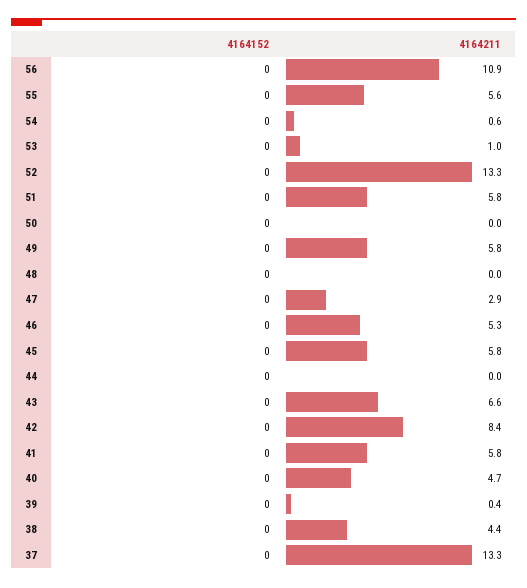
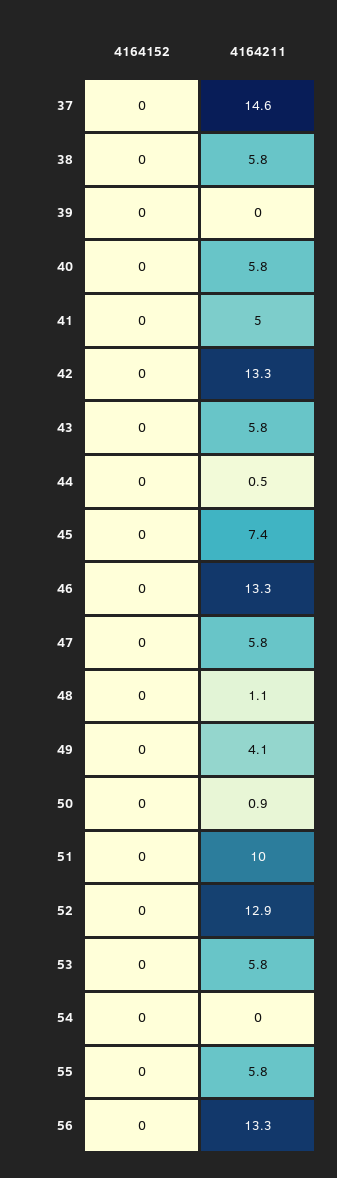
4164211, 56: 10.9 -> 13.3
4164211, 55: 5.6 -> 5.8
4164211, 54: 0.6 -> 0
4164211, 53: 1 -> 5.8
4164211, 52: 13.3 -> 12.9
4164211, 51: 5.8 -> 10
4164211, 50: 0 -> 0.9
4164211, 49: 5.8 -> 4.1
4164211, 48: 0 -> 1.1
4164211, 47: 2.9 -> 5.8
4164211, 46: 5.3 -> 13.3
4164211, 45: 5.8 -> 7.4
4164211, 44: 0 -> 0.5
4164211, 43: 6.6 -> 5.8
4164211, 42: 8.4 -> 13.3
4164211, 41: 5.8 -> 5
4164211, 40: 4.7 -> 5.8
4164211, 39: 0.4 -> 0
4164211, 38: 4.4 -> 5.8
4164211, 37: 13.3 -> 14.6

